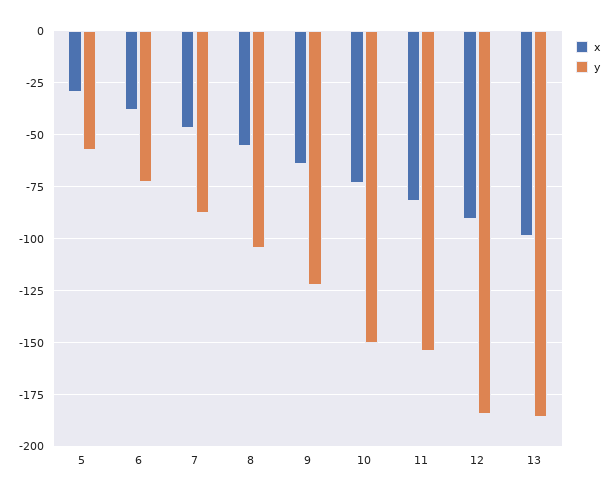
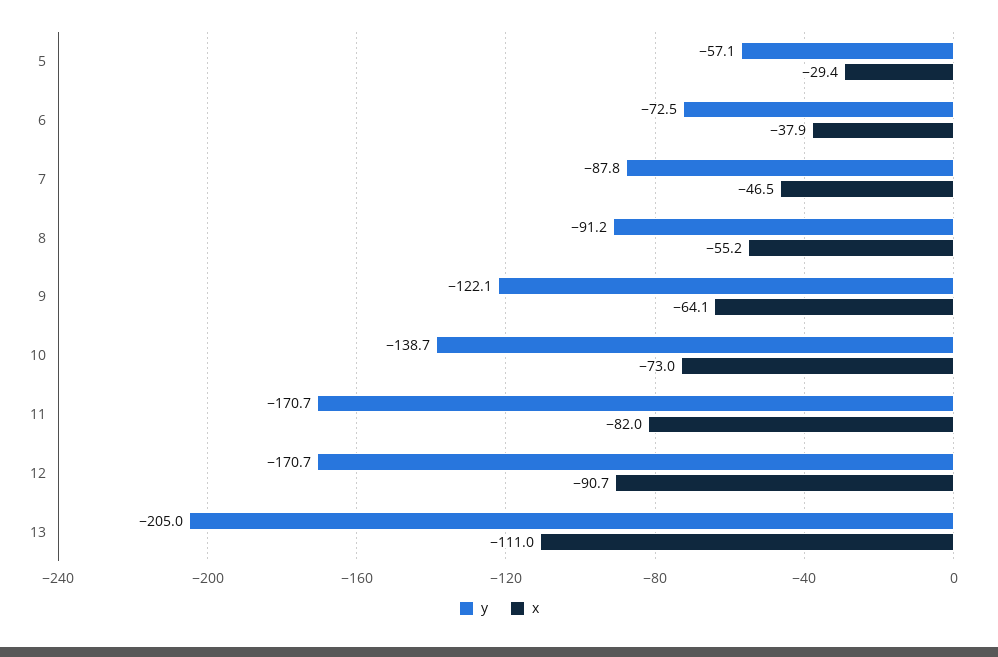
y, 8: -105 -> -91.2
y, 10: -150 -> -138.7
y, 11: -155 -> -170.7
y, 12: -185 -> -170.7
x, 13: -100 -> -111
y, 13: -185 -> -205

